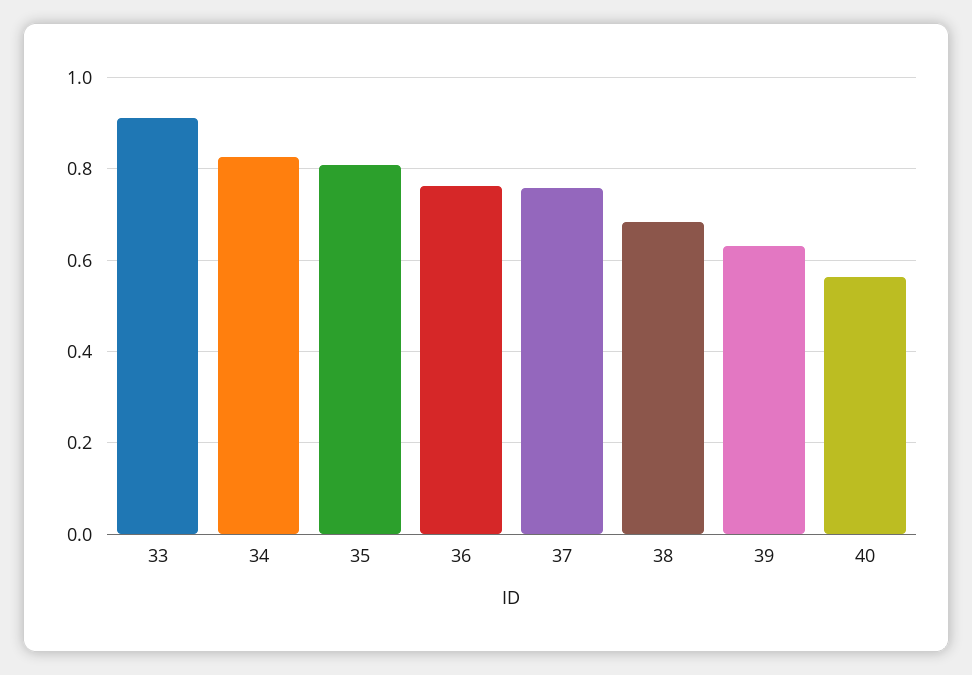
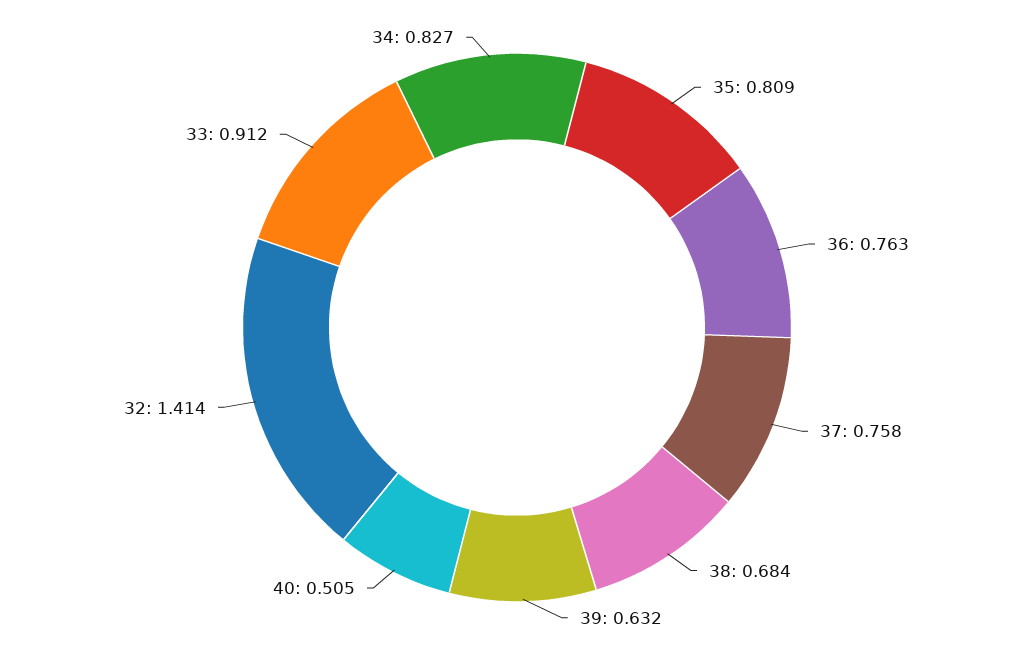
40: 0.56 -> 0.505
32: none -> 1.414

